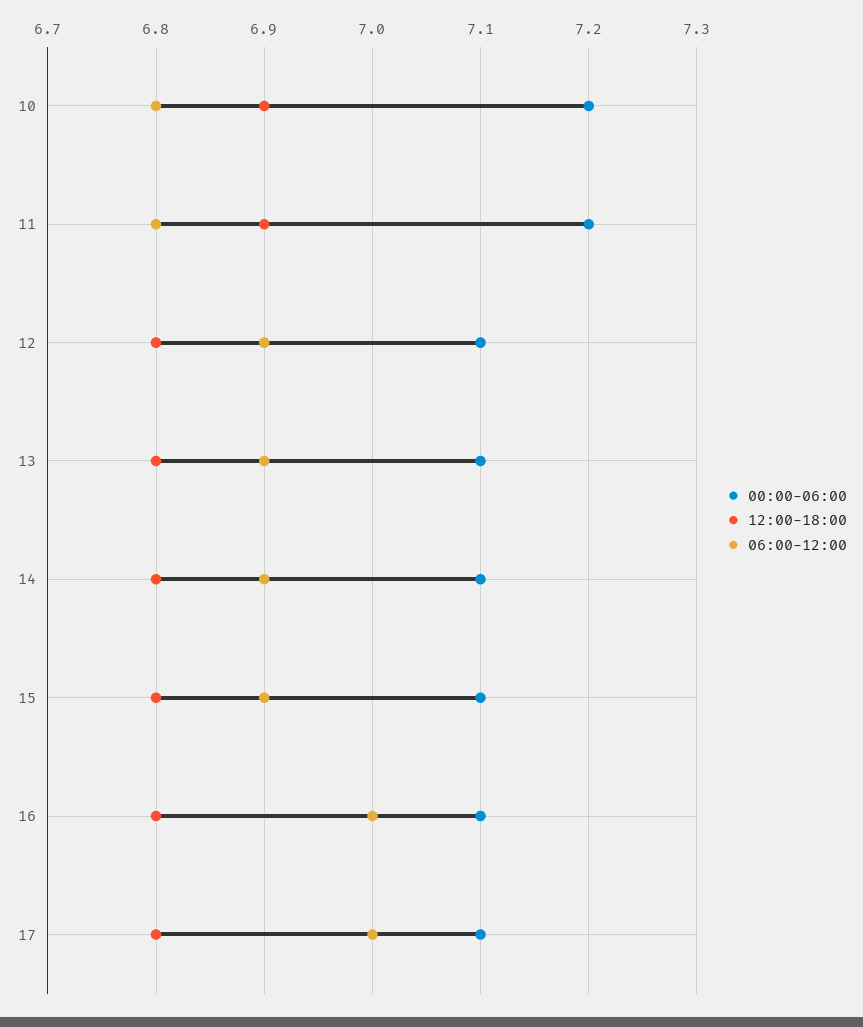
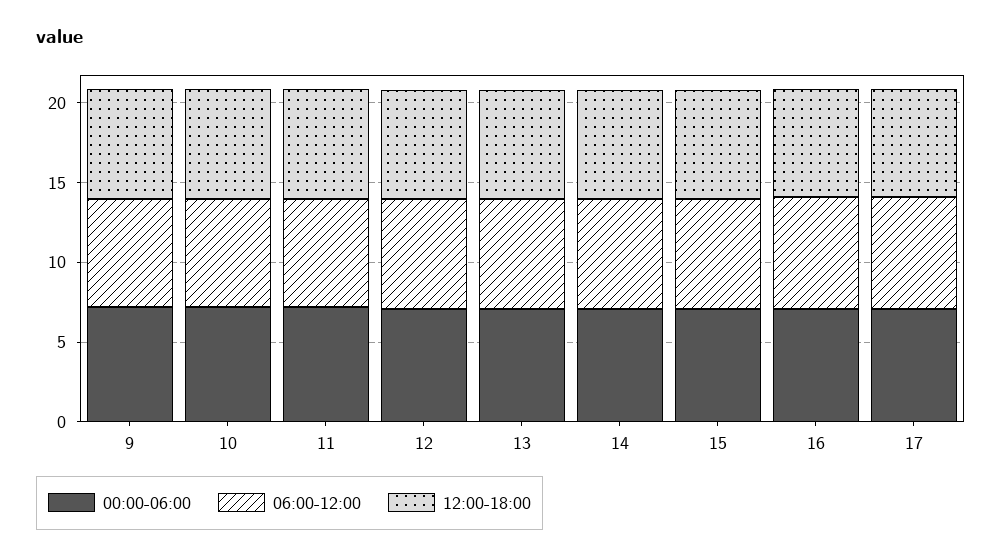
00:00-06:00, 9: none -> 7
06:00-12:00, 9: none -> 7
12:00-18:00, 9: none -> 7

